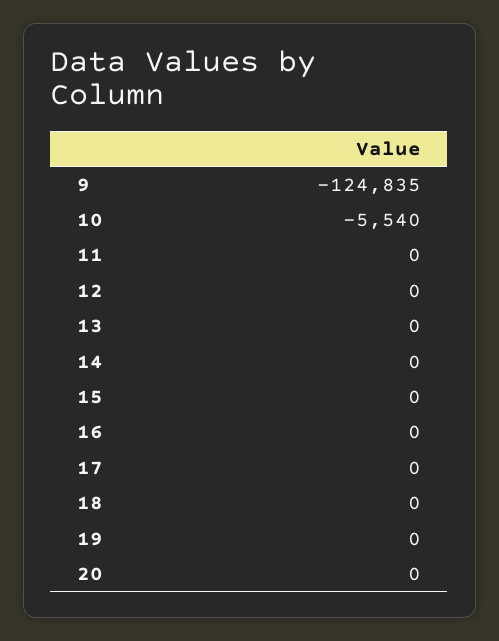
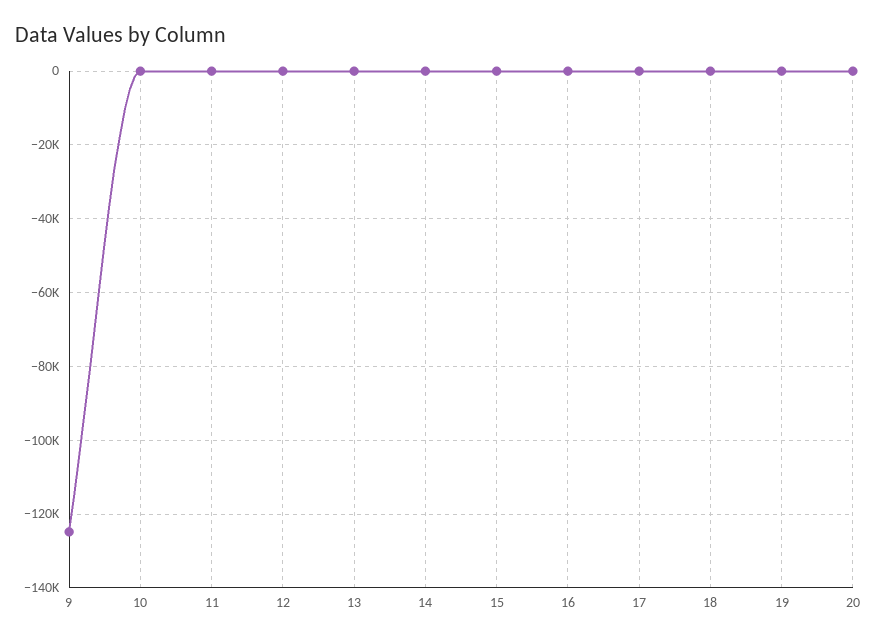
10: -5540 -> 0

